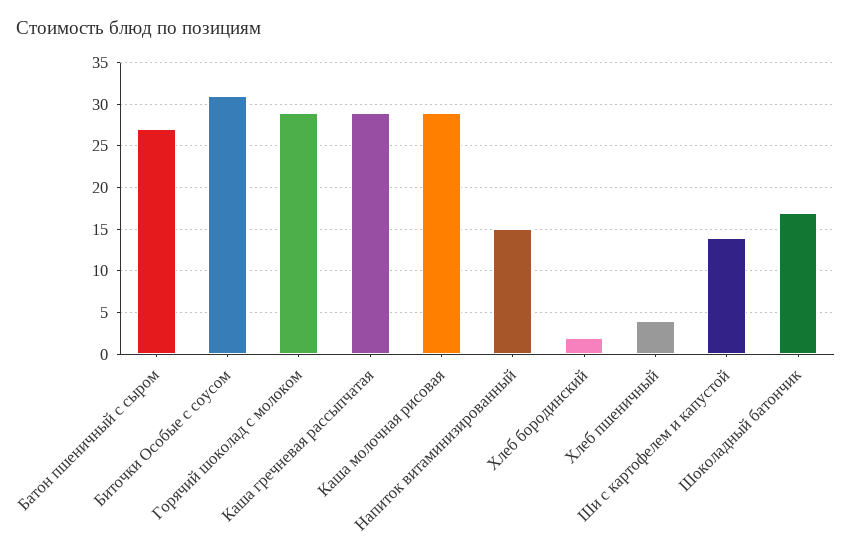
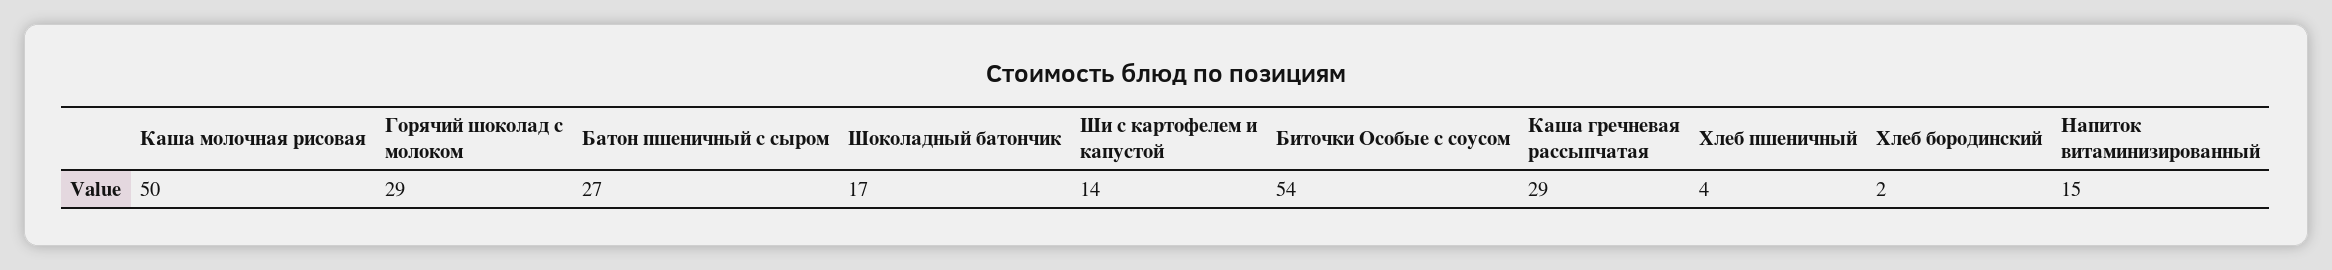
Биточки Особые с соусом: 31 -> 54
Каша молочная рисовая: 29 -> 50

